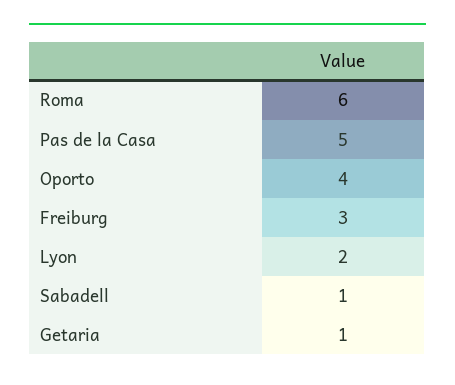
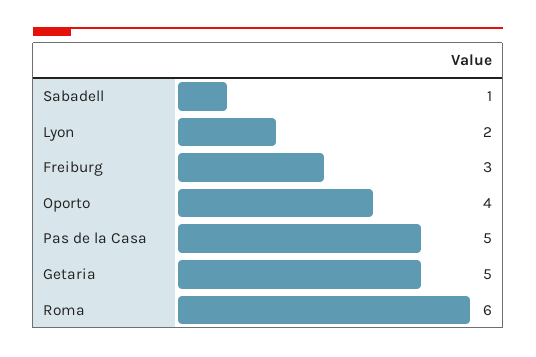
Getaria: 1 -> 5

